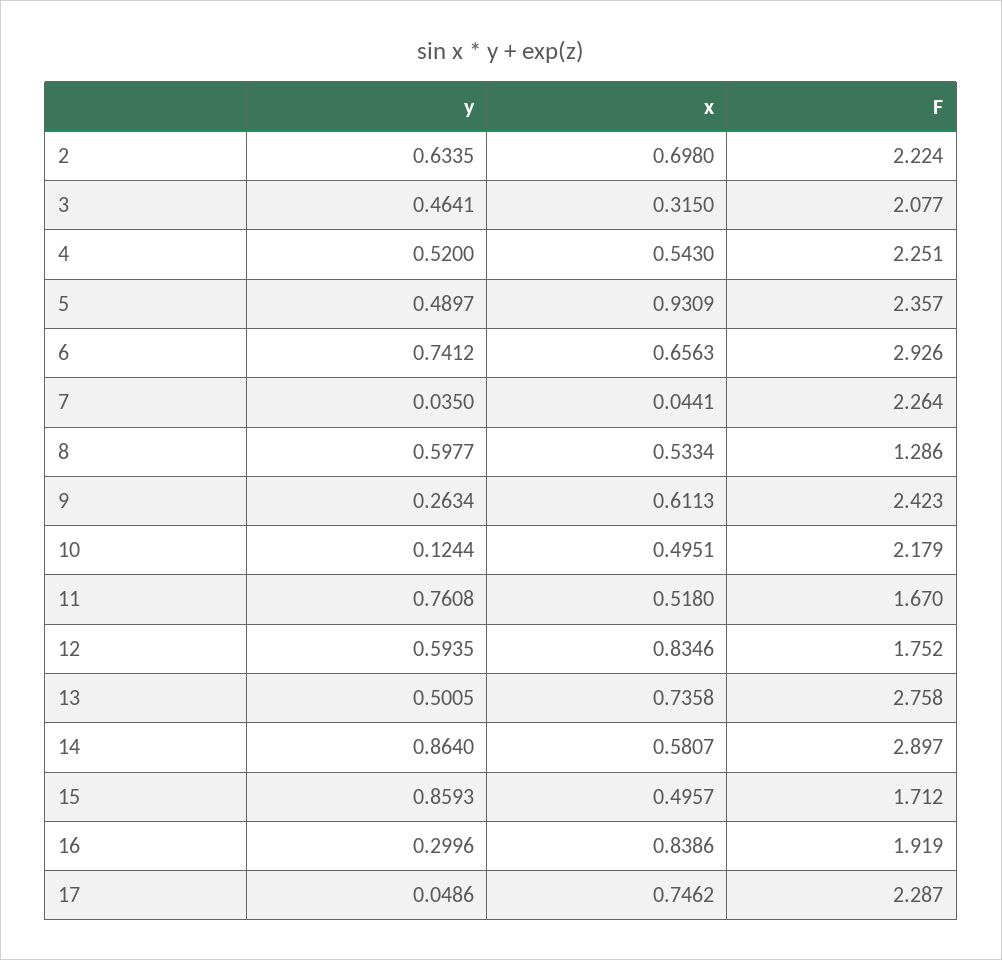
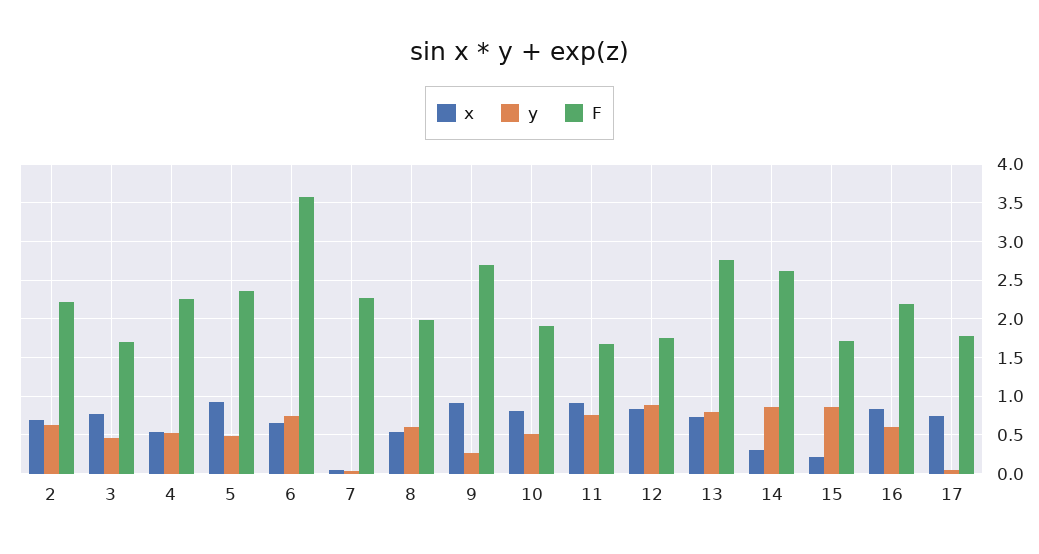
x, 3: 0.315 -> 0.8
F, 3: 2.077 -> 1.7
F, 6: 2.926 -> 3.6
F, 8: 1.286 -> 2
x, 9: 0.6113 -> 0.9
F, 9: 2.423 -> 2.7
y, 10: 0.1244 -> 0.5
x, 10: 0.4951 -> 0.8
F, 10: 2.179 -> 1.9
x, 11: 0.518 -> 0.9
y, 12: 0.5935 -> 0.9
y, 13: 0.5005 -> 0.8
x, 14: 0.5807 -> 0.3
F, 14: 2.897 -> 2.6
x, 15: 0.4957 -> 0.2
y, 16: 0.2996 -> 0.6
F, 16: 1.919 -> 2.2
F, 17: 2.287 -> 1.8

